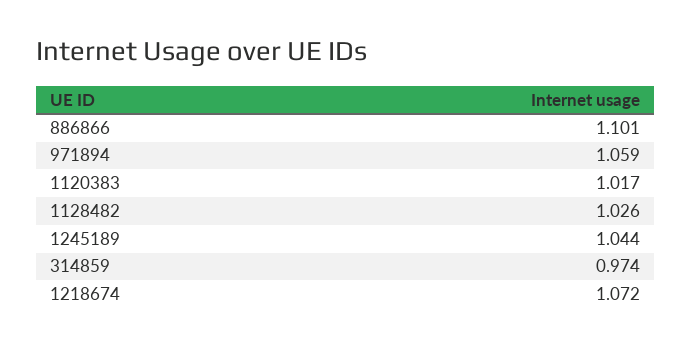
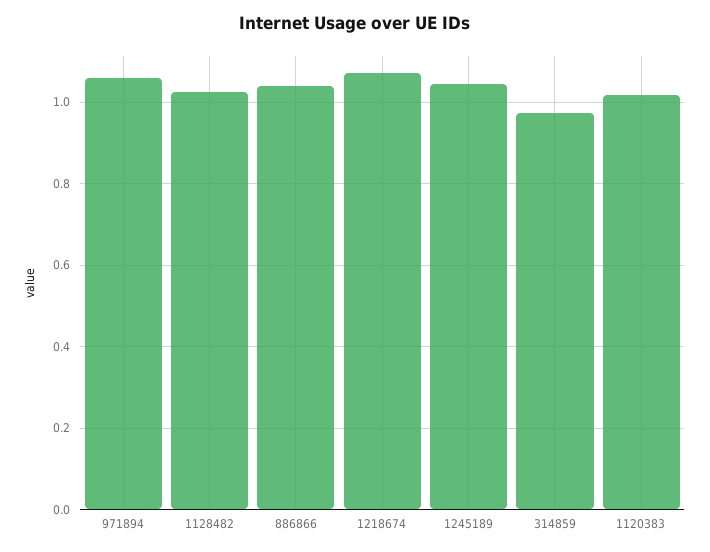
886866: 1.101 -> 1.04

